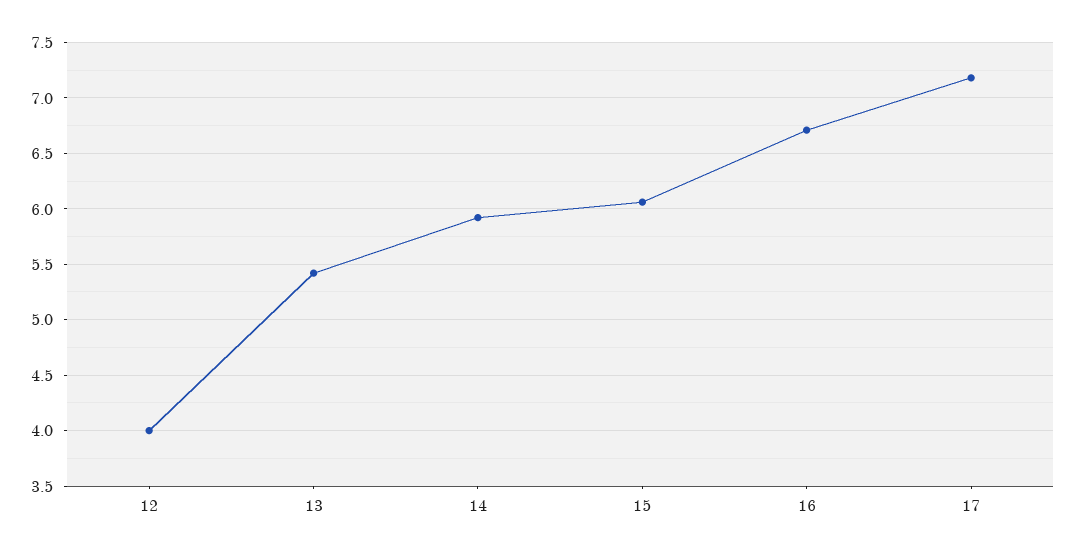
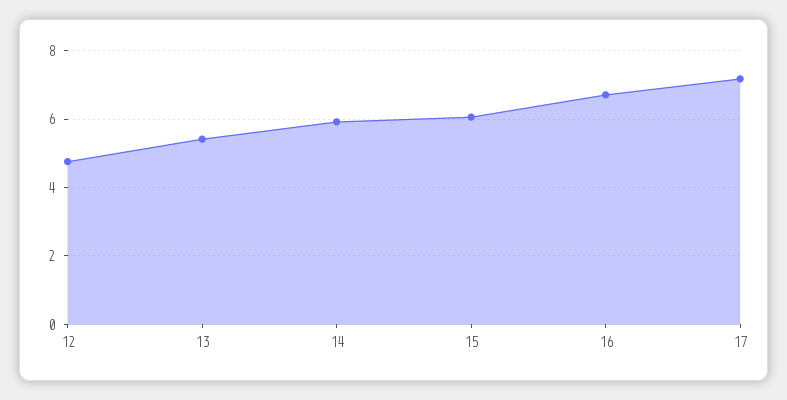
12: 4 -> 4.8

